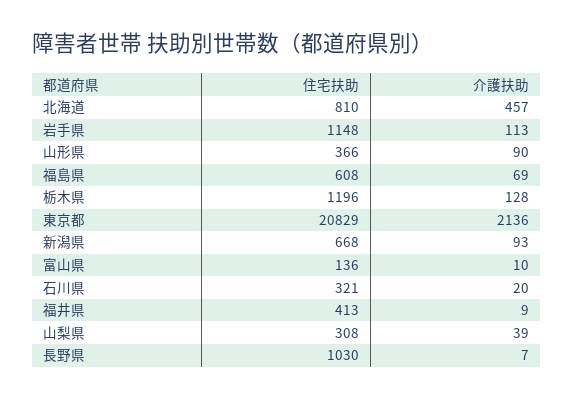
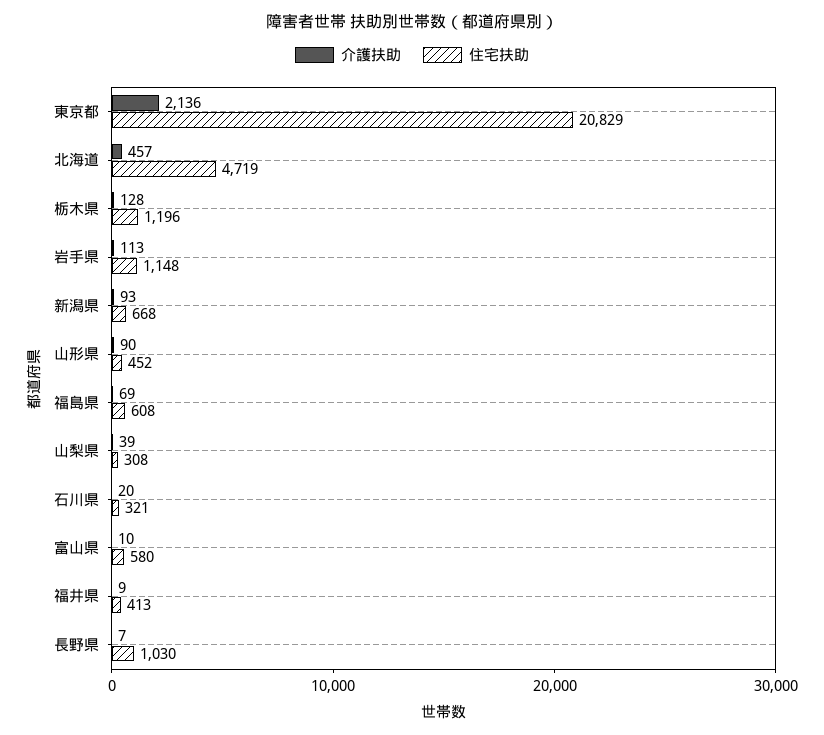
住宅扶助, 北海道: 810 -> 4719
住宅扶助, 山形県: 366 -> 452
住宅扶助, 富山県: 136 -> 580

